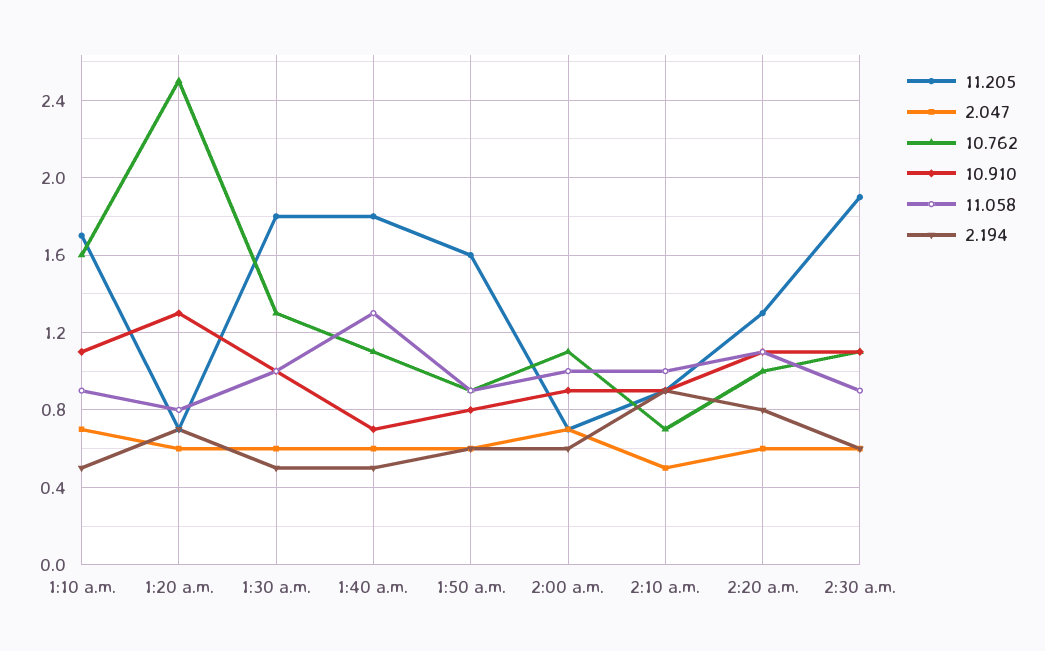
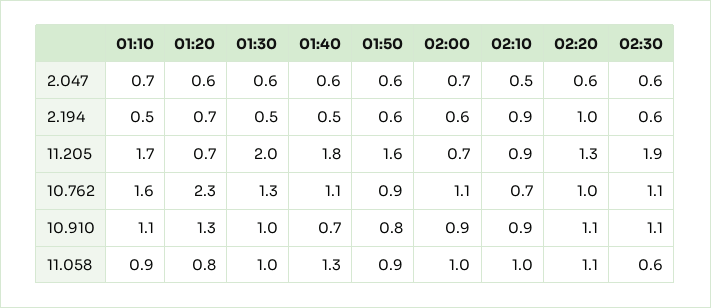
10.762, 1:20 a.m.: 2.5 -> 2.3
11.205, 1:30 a.m.: 1.8 -> 2
2.194, 2:20 a.m.: 0.8 -> 1
11.058, 2:30 a.m.: 0.9 -> 0.6

